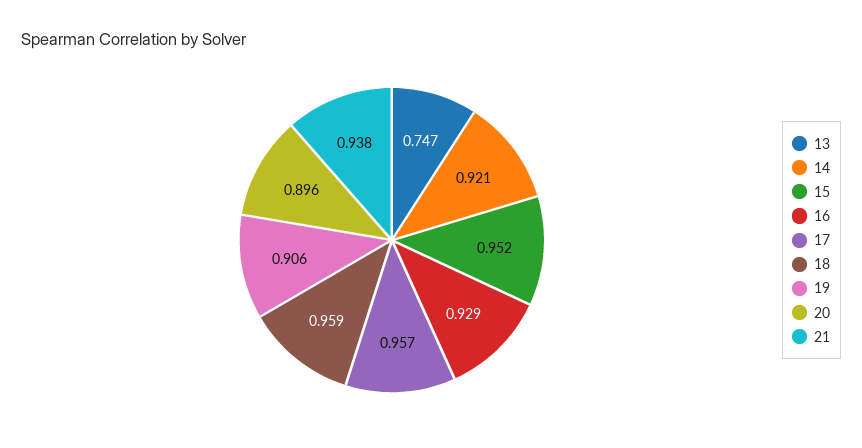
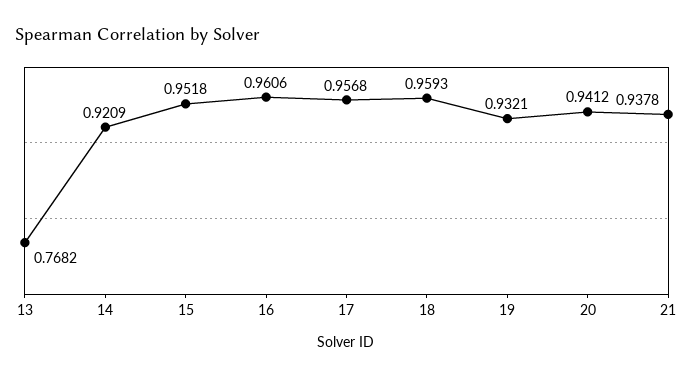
13: 0.747 -> 0.7682
16: 0.929 -> 0.9606
19: 0.906 -> 0.9321
20: 0.896 -> 0.9412

